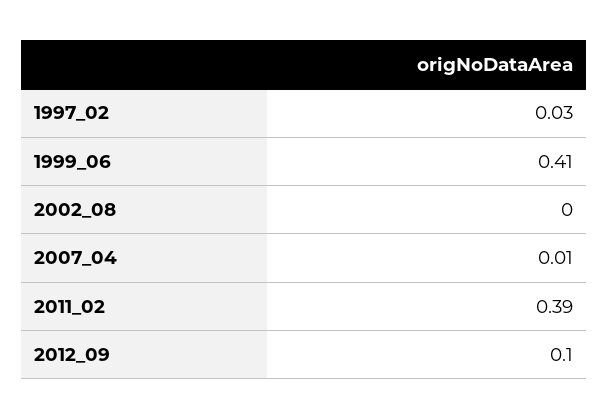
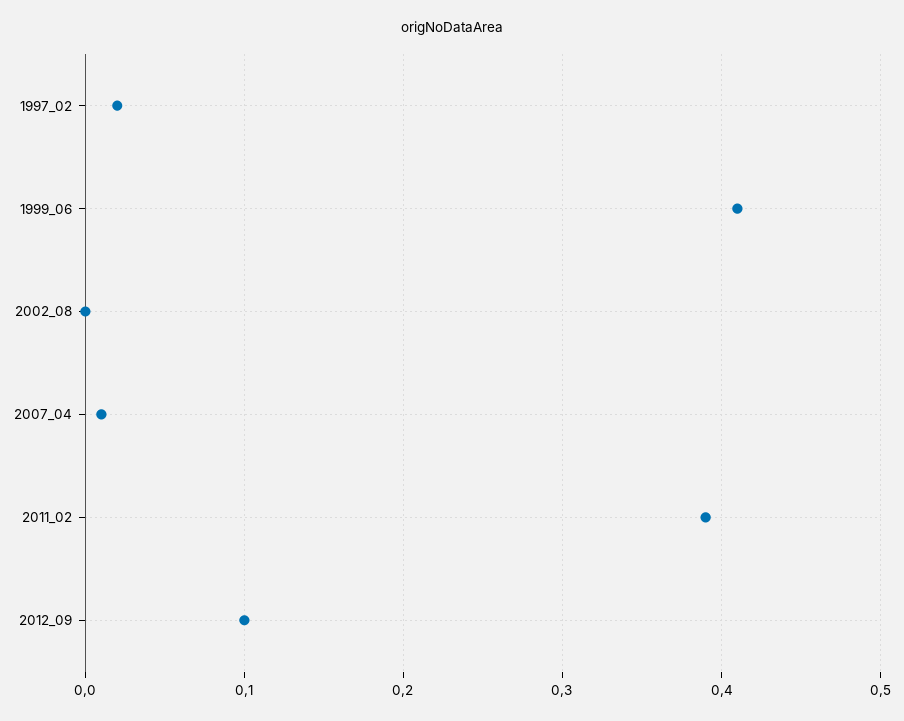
1997_02: 0.03 -> 0.02

